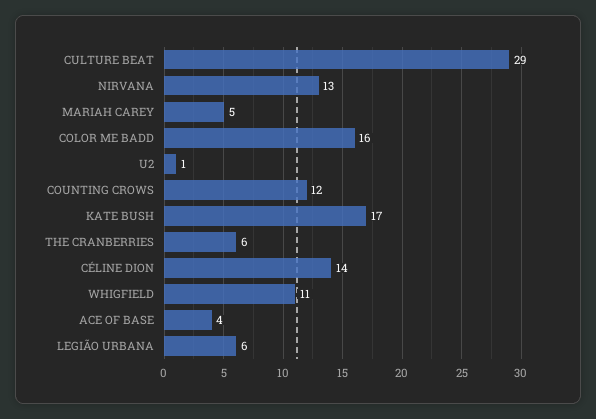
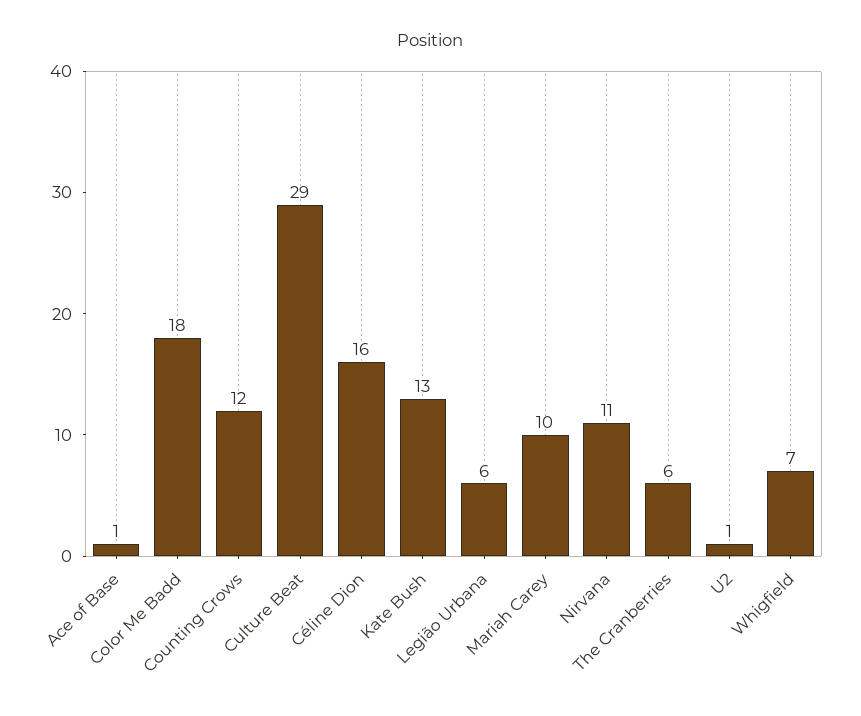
NIRVANA: 13 -> 11
MARIAH CAREY: 5 -> 10
COLOR ME BADD: 16 -> 18
KATE BUSH: 17 -> 13
CÉLINE DION: 14 -> 16
WHIGFIELD: 11 -> 7
ACE OF BASE: 4 -> 1

